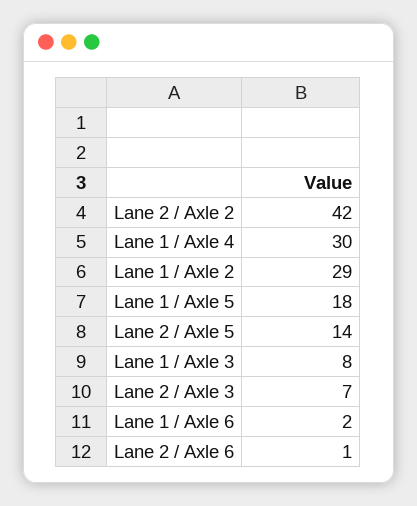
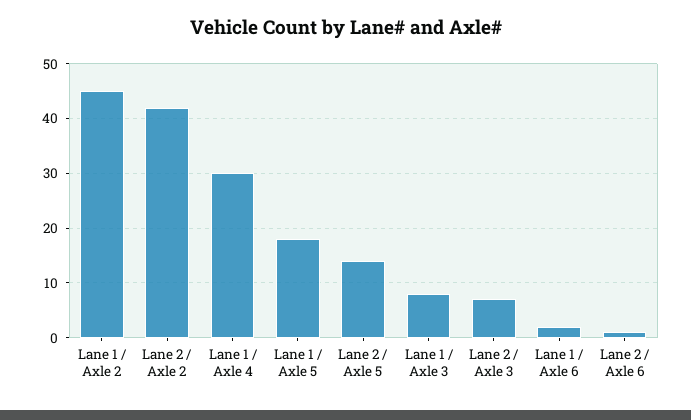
Lane 1 / Axle 2: 29 -> 45

